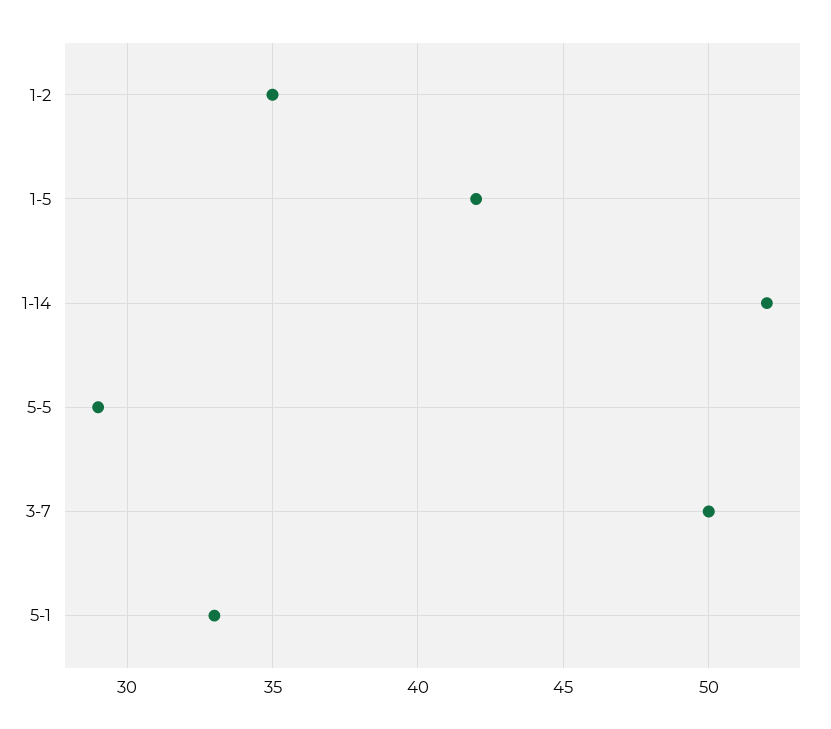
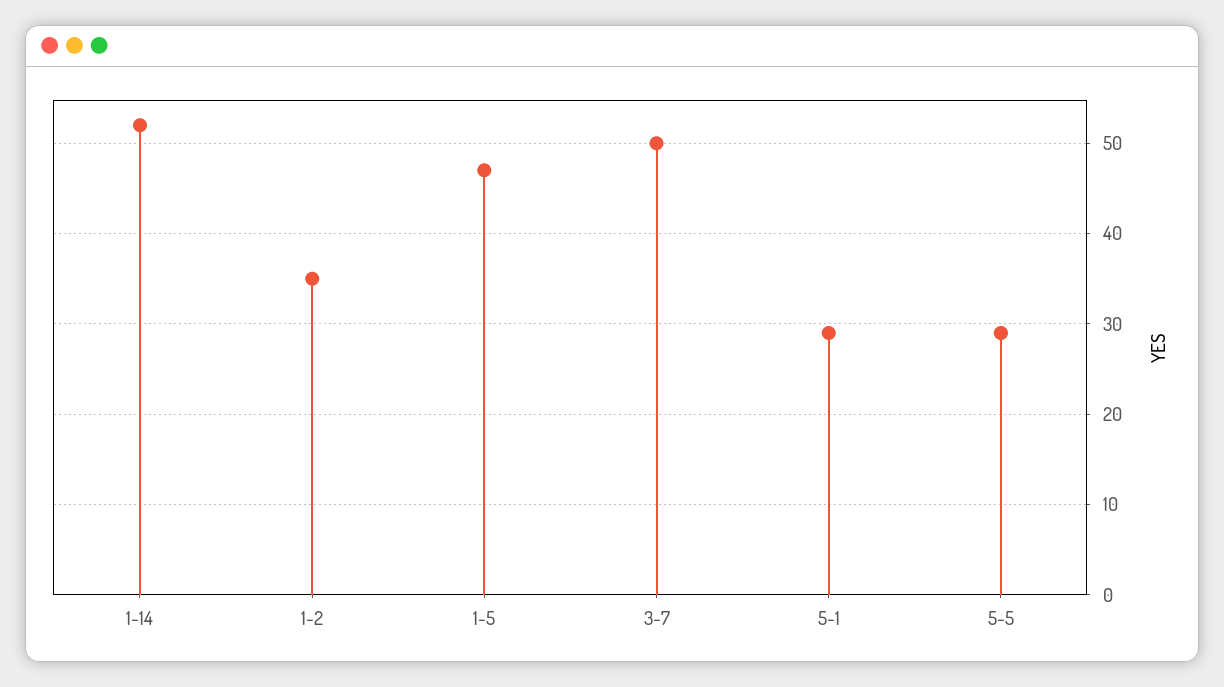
1-5: 42 -> 47
5-1: 33 -> 29

